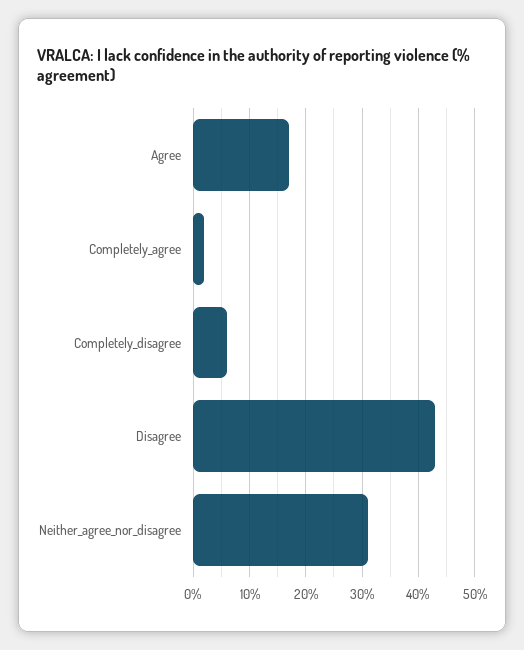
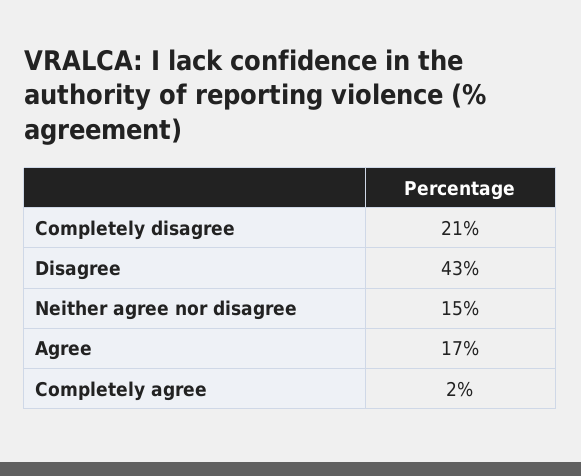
Completely_disagree: 5 -> 21
Neither_agree_nor_disagree: 30 -> 15

